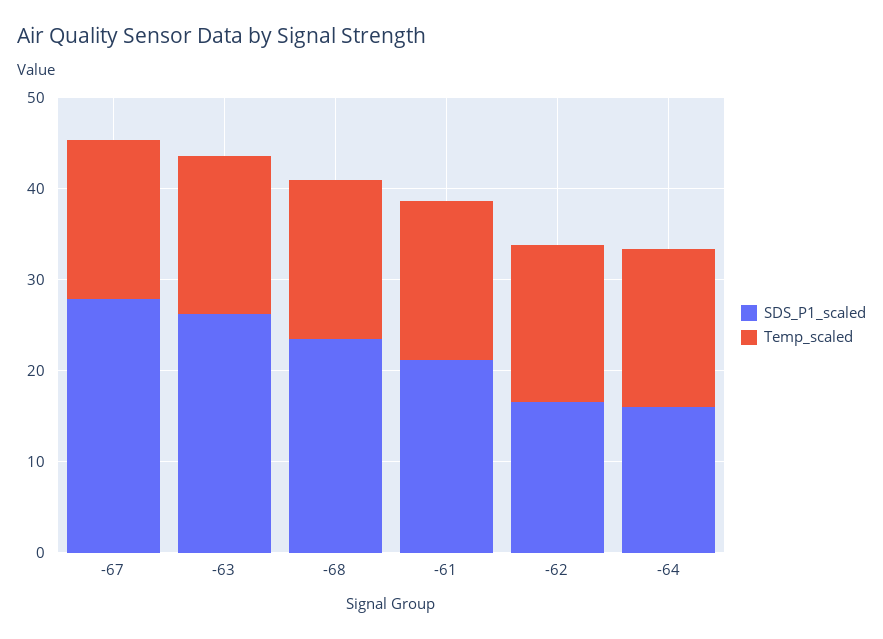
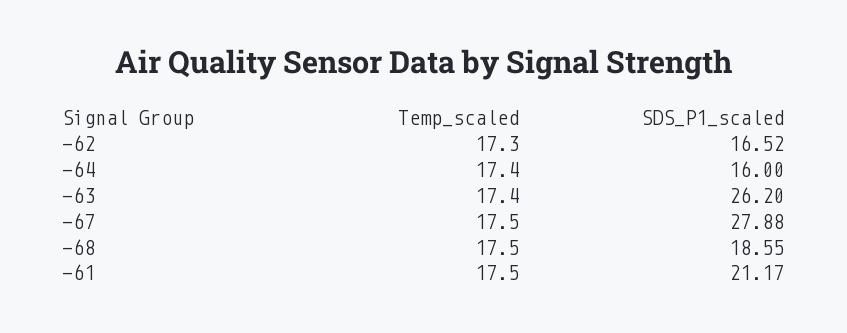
SDS_P1_scaled, -68: 24 -> 18.55

